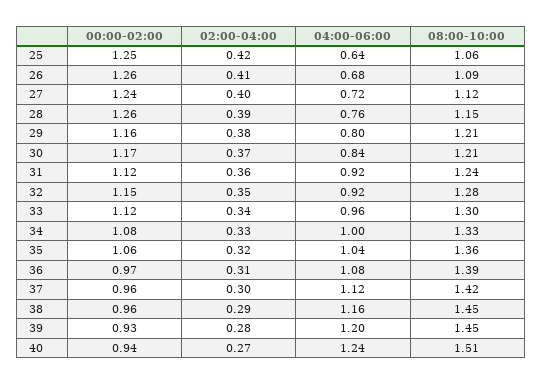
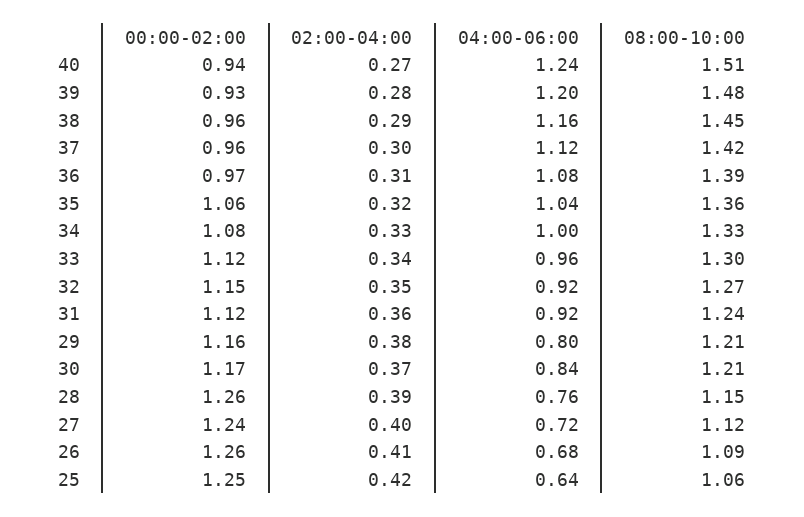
08:00-10:00, 32: 1.28 -> 1.27
08:00-10:00, 39: 1.45 -> 1.48

